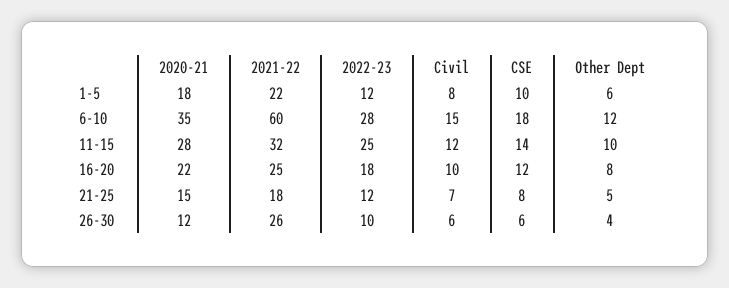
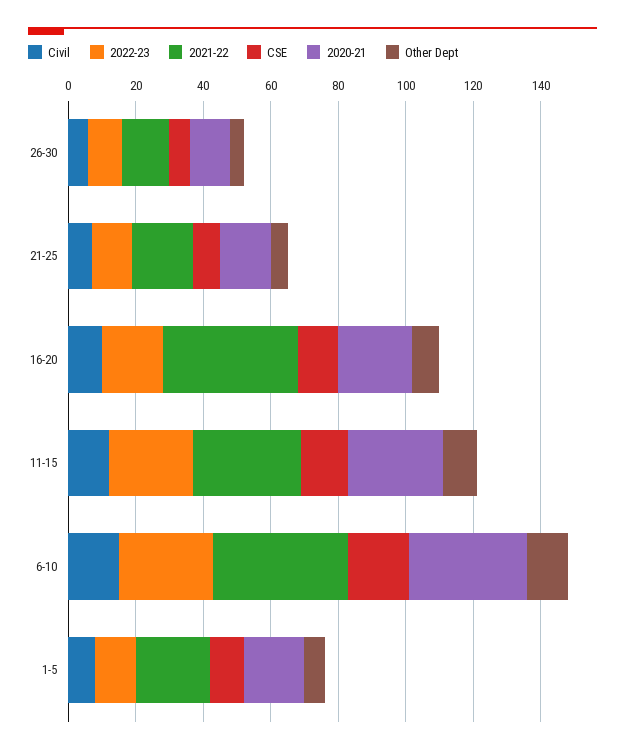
2021-22, 6-10: 60 -> 40
2021-22, 16-20: 25 -> 40
2021-22, 26-30: 26 -> 15

